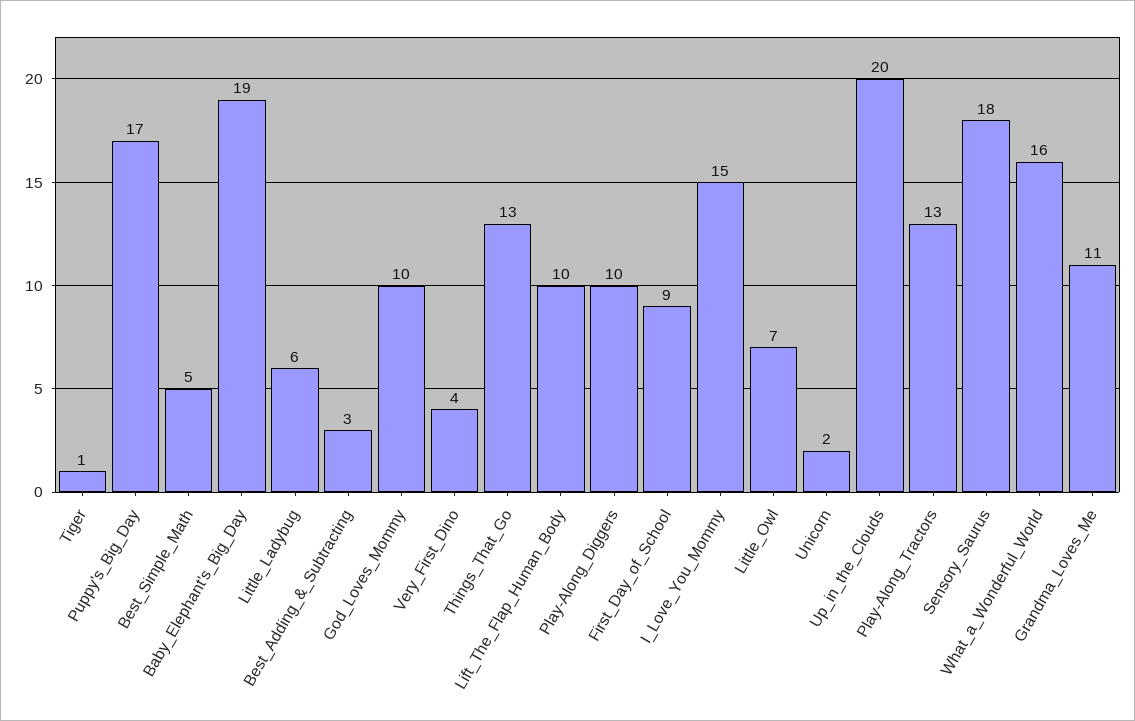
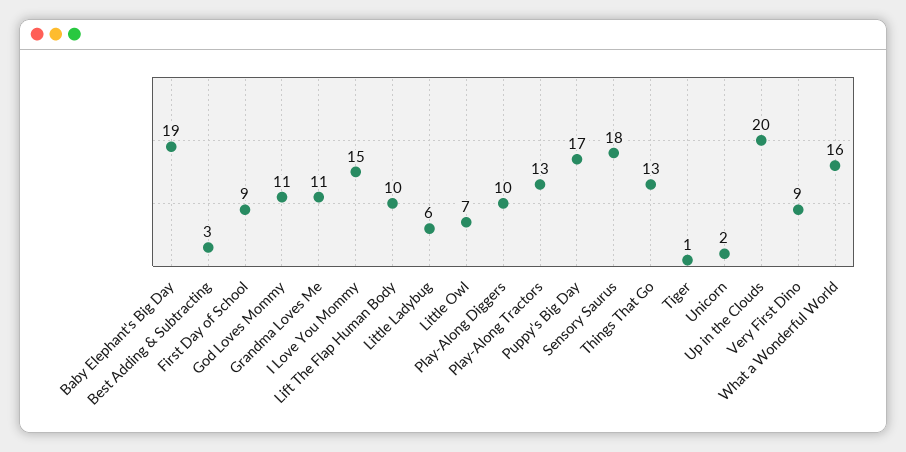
Best_Simple_Math: 5 -> none
God_Loves_Mommy: 10 -> 11
Very_First_Dino: 4 -> 9

